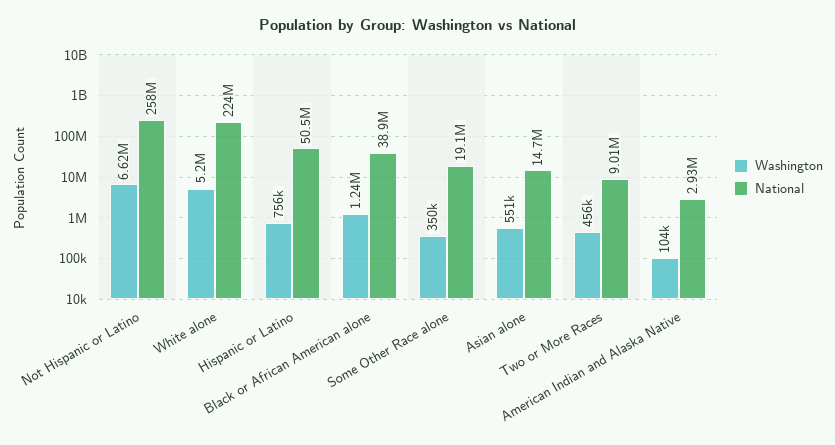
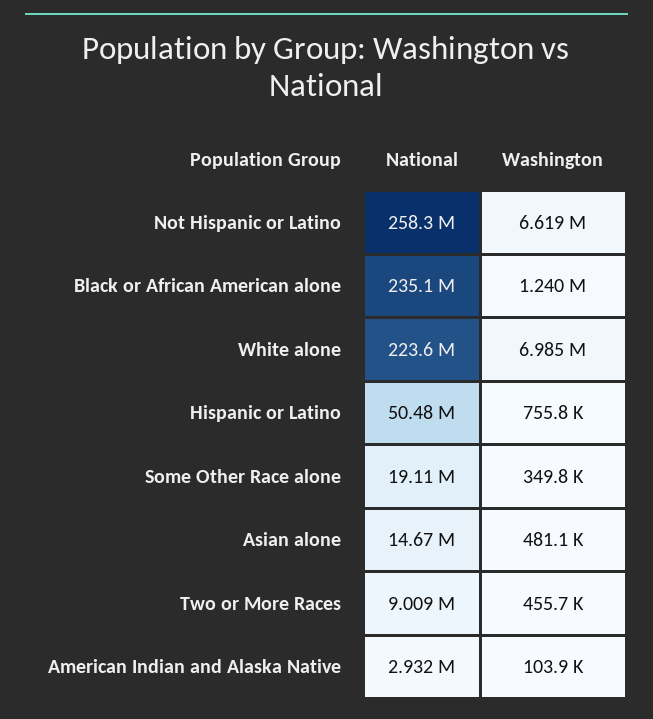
Washington, White alone: 5200000 -> 6985000
National, Black or African American alone: 38900000 -> 235100000
Washington, Asian alone: 551000 -> 481100

